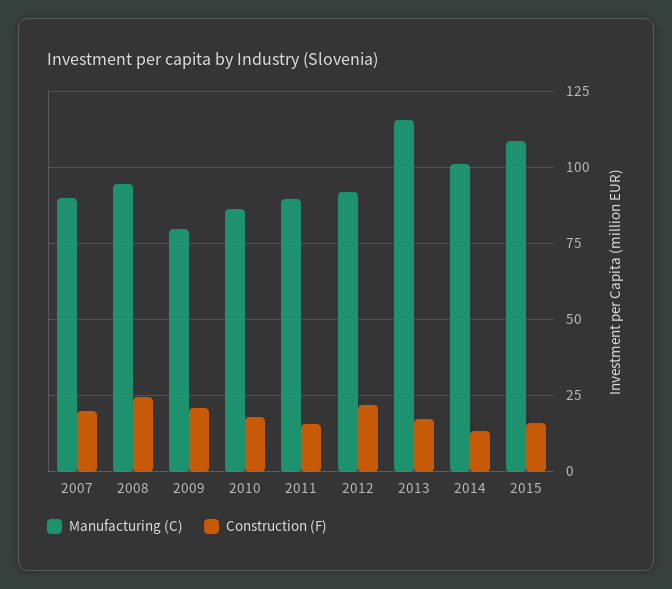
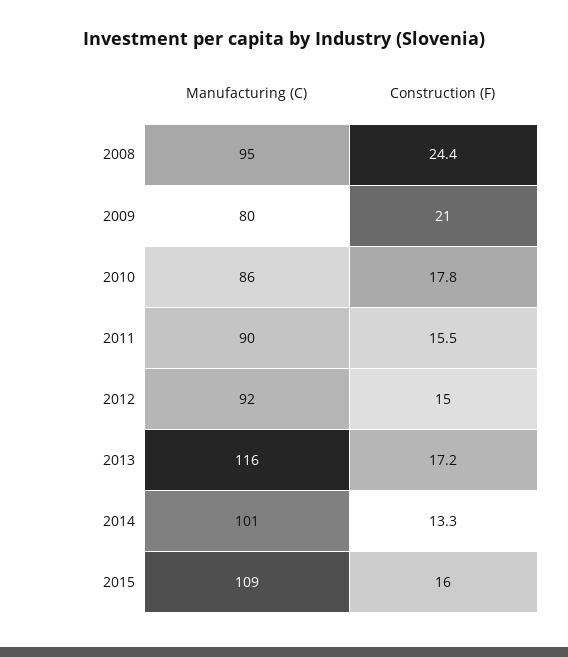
Manufacturing (C), 2007: 90 -> none
Construction (F), 2007: 20 -> none
Construction (F), 2012: 22.5 -> 15

